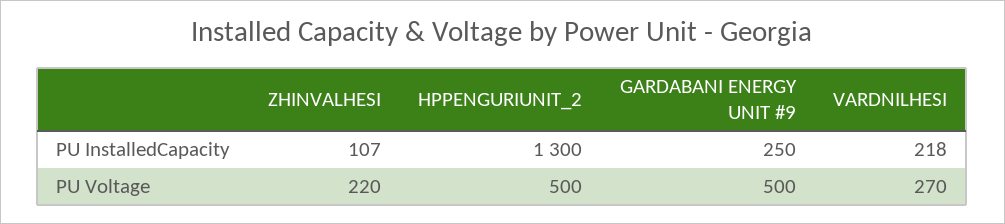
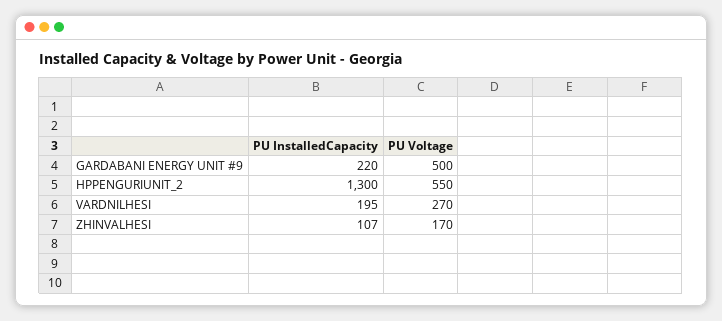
GARDABANI ENERGY UNIT #9, PU InstalledCapacity: 250 -> 220
VARDNILHESI, PU InstalledCapacity: 218 -> 195
ZHINVALHESI, PU Voltage: 220 -> 170
HPPENGURIUNIT_2, PU Voltage: 500 -> 550

